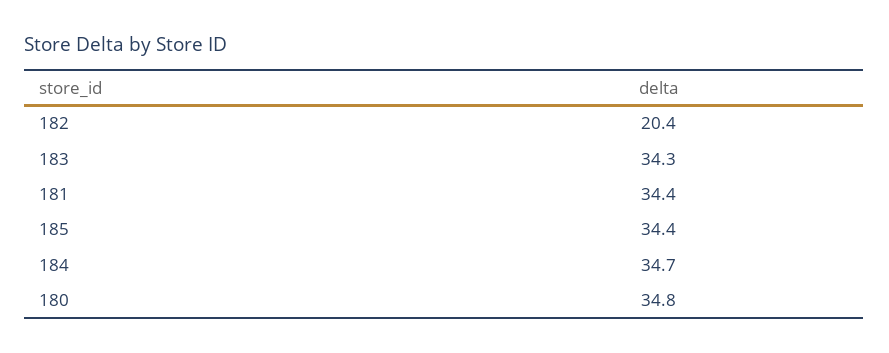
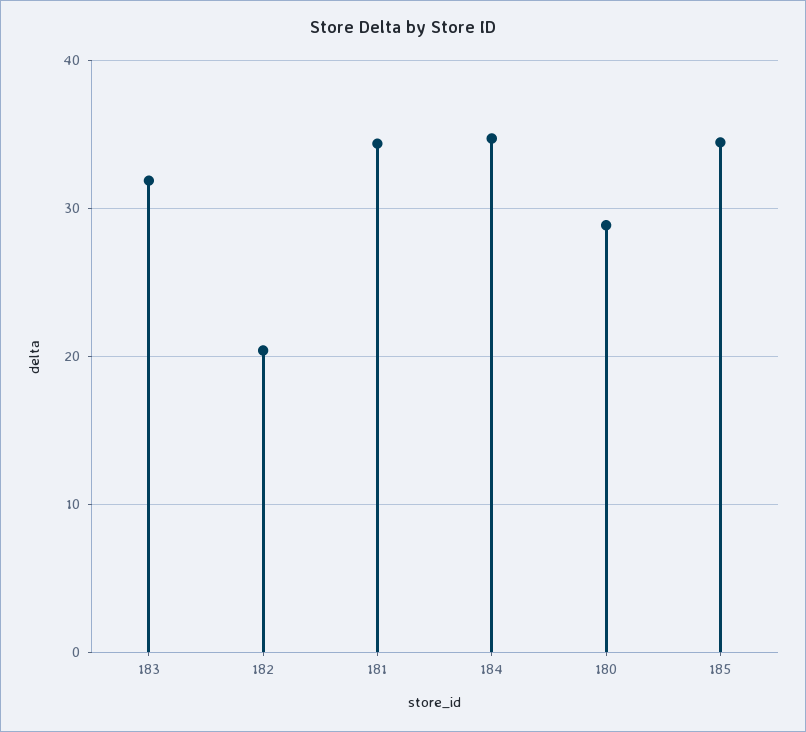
183: 34.3 -> 32
180: 34.8 -> 29

